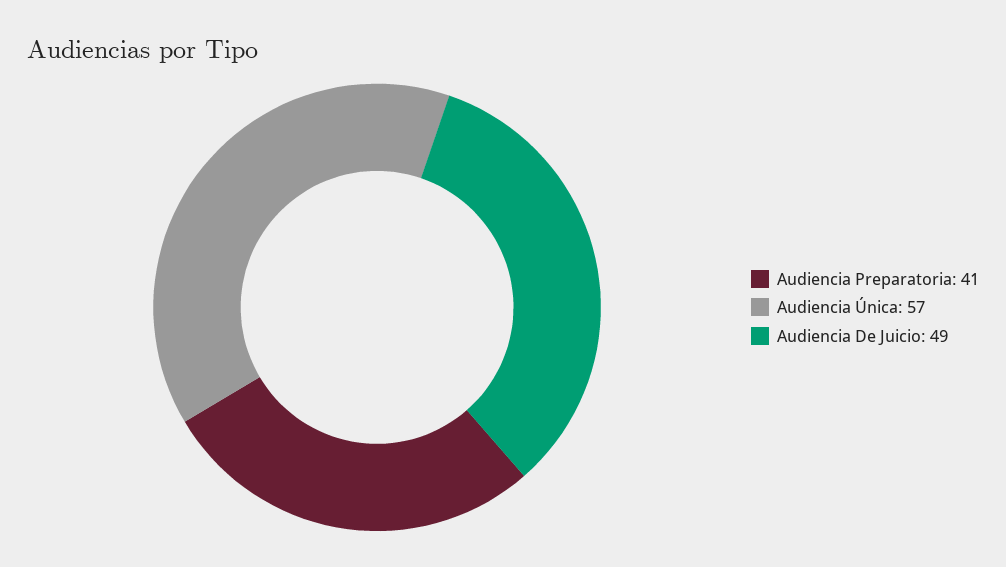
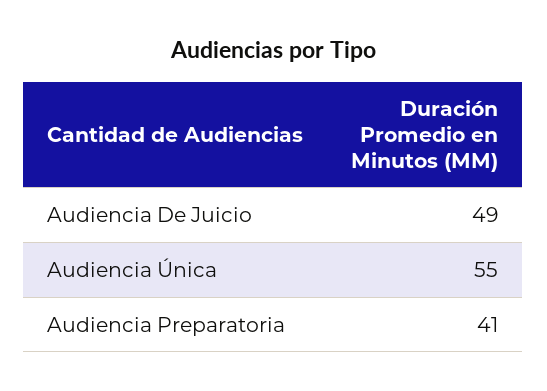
Audiencia Única: 57 -> 55

